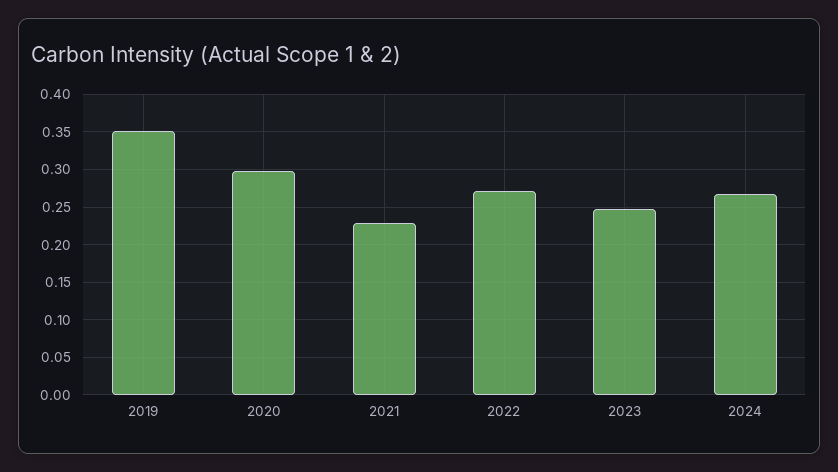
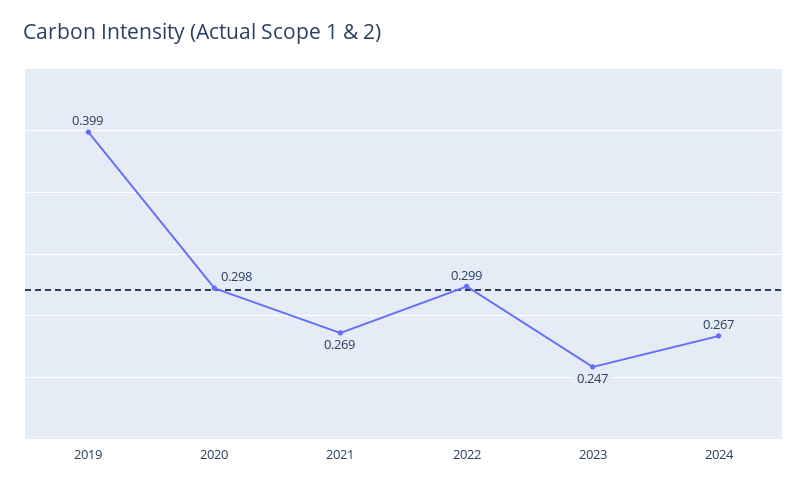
2019: 0.35 -> 0.399
2021: 0.23 -> 0.269
2022: 0.27 -> 0.299

